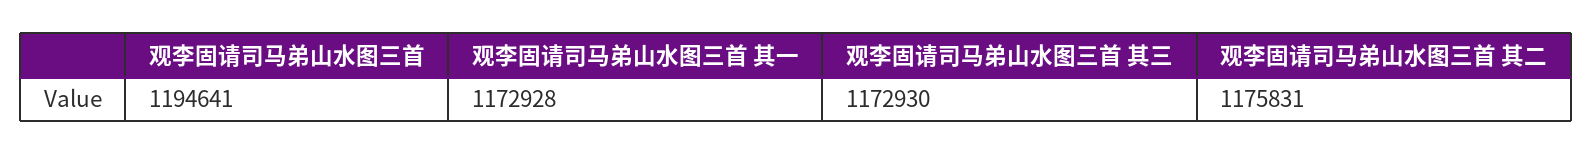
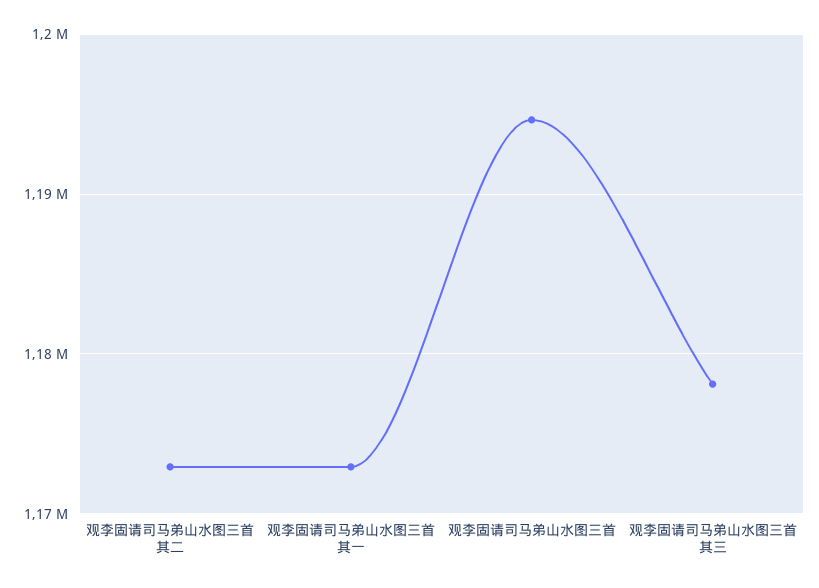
观李固请司马弟山水图三首 其三: 1172930 -> 1178000
观李固请司马弟山水图三首 其二: 1175831 -> 1173000

